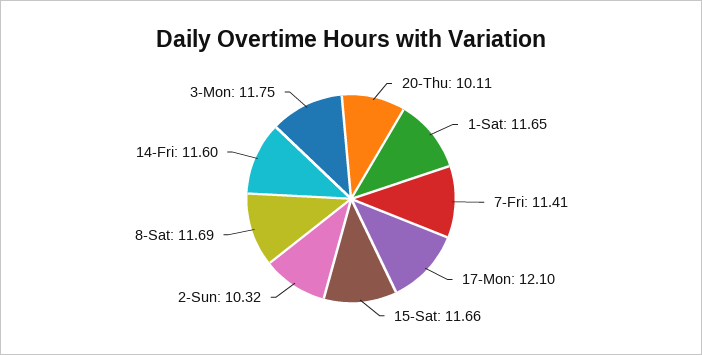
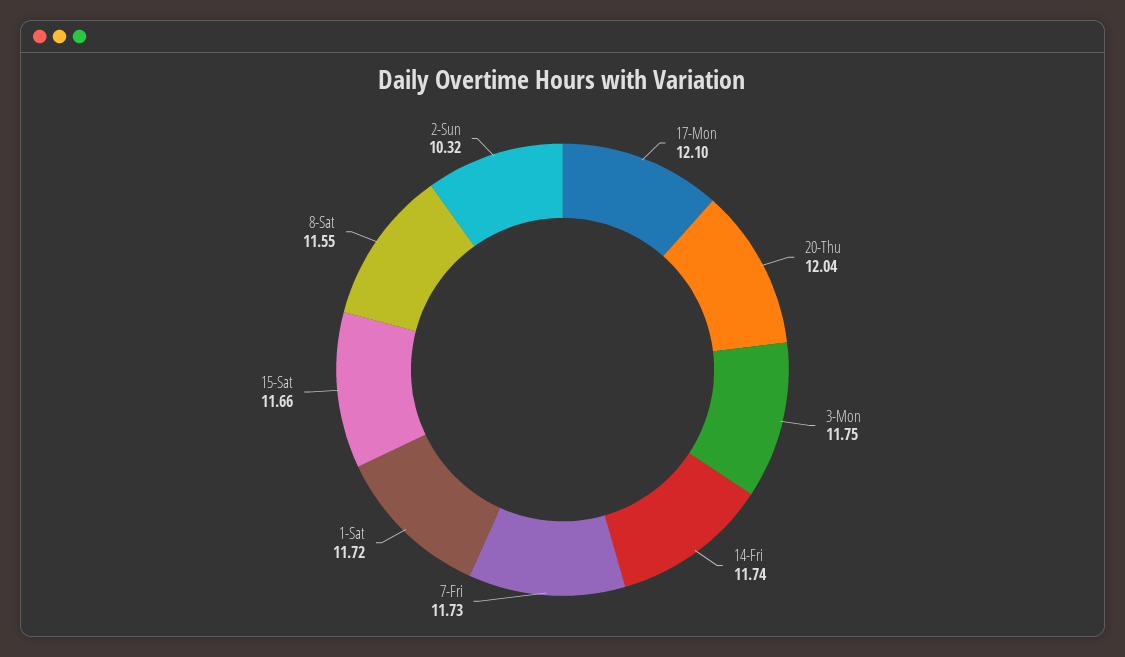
20-Thu: 10.11 -> 12.04
1-Sat: 11.65 -> 11.72
7-Fri: 11.41 -> 11.73
8-Sat: 11.69 -> 11.55
14-Fri: 11.6 -> 11.74

